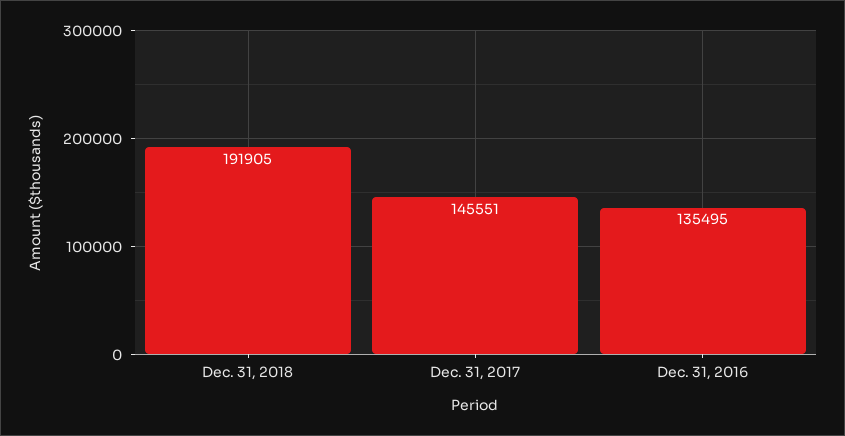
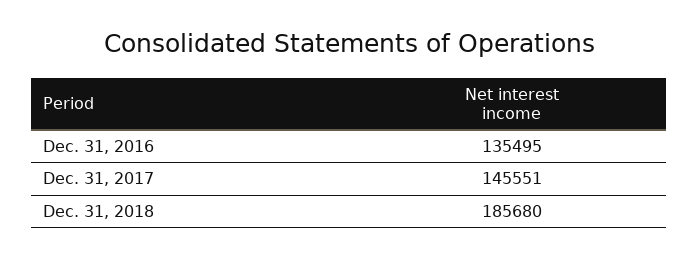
Dec. 31, 2018: 191905 -> 185680

